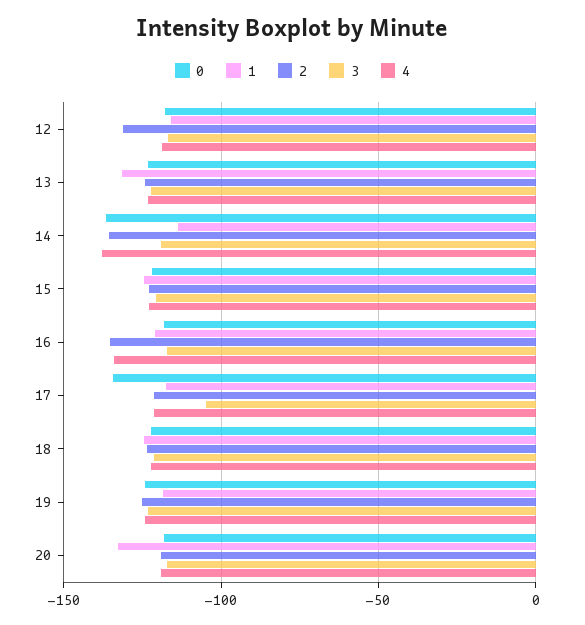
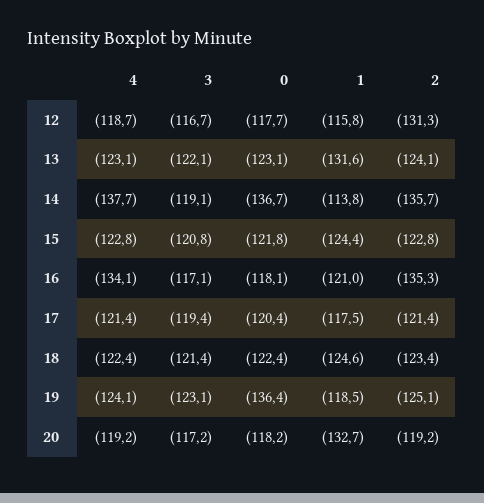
0, 17: -135 -> -120.4
3, 17: -105 -> -119.4
0, 19: -125 -> -136.4

